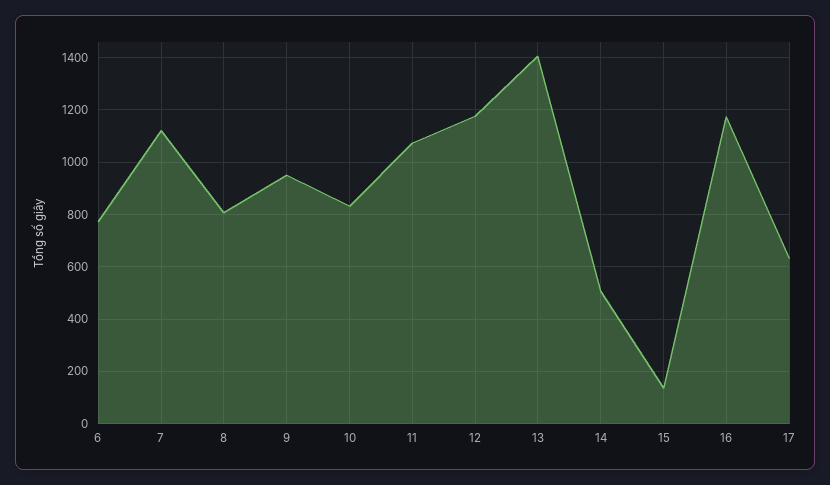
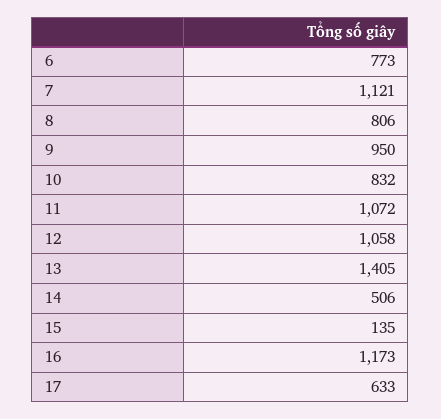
12: 1175 -> 1058

